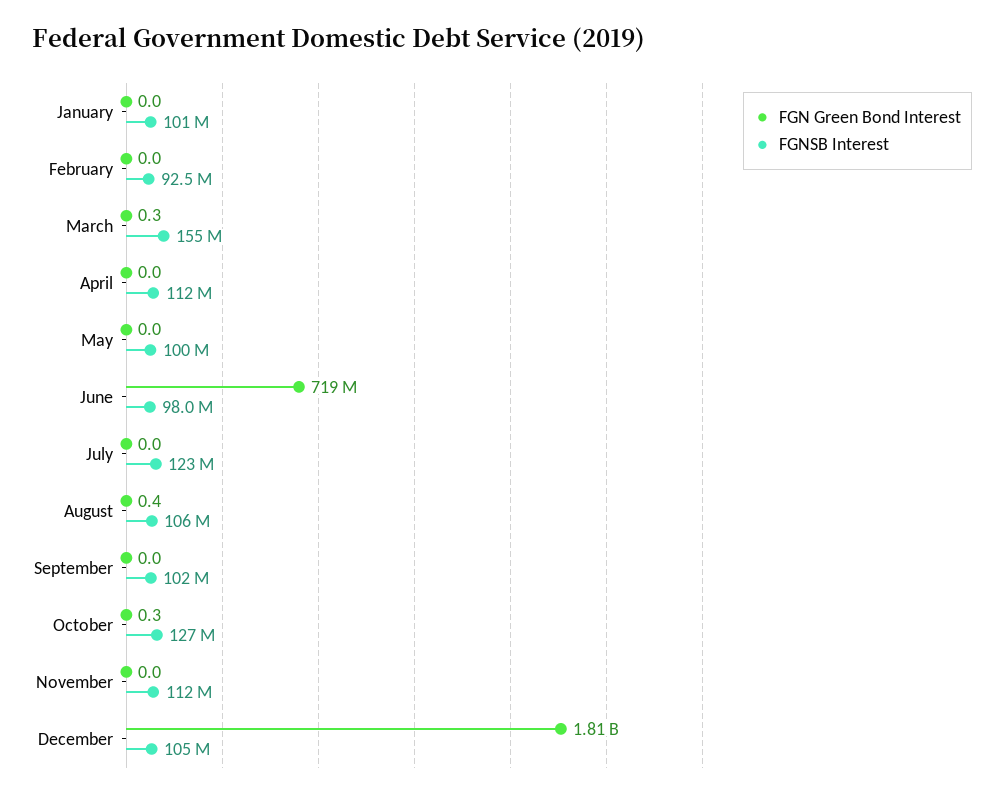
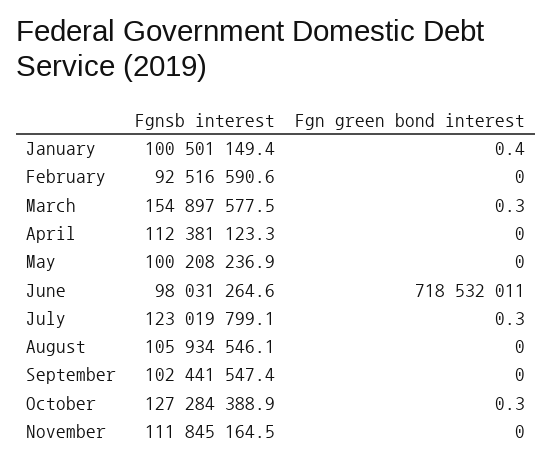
FGN Green Bond Interest, January: 0 -> 0.4
FGN Green Bond Interest, July: 0 -> 0.3
FGN Green Bond Interest, August: 0.4 -> 0
FGN Green Bond Interest, December: 1810000000 -> none
FGNSB Interest, December: 105000000 -> none

